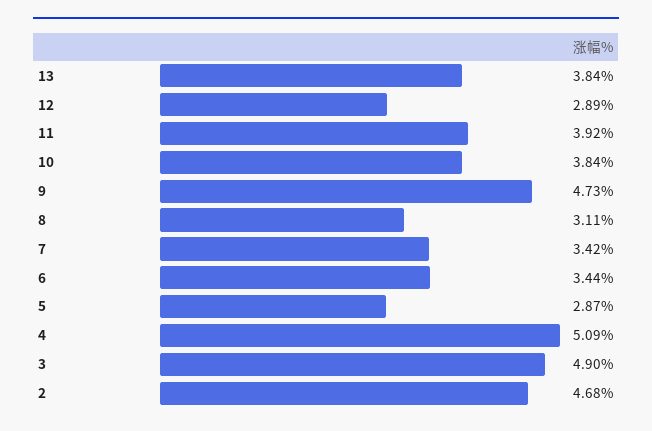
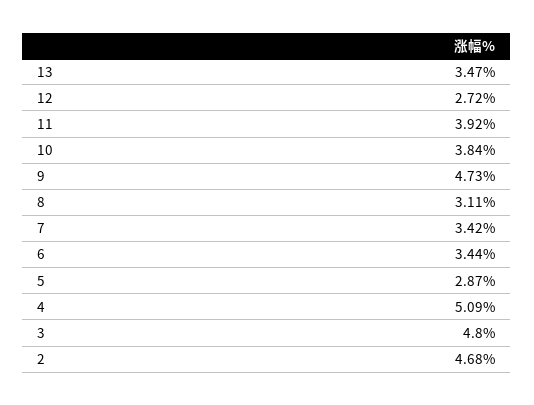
13: 3.84 -> 3.47
12: 2.89 -> 2.72
3: 4.9 -> 4.8

